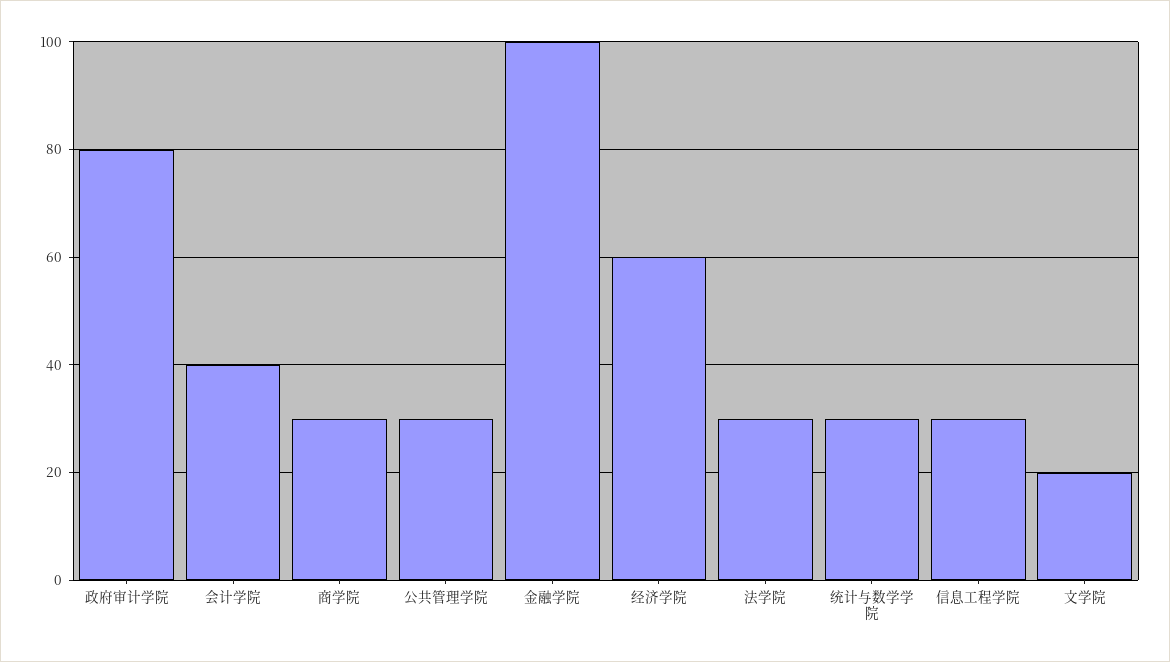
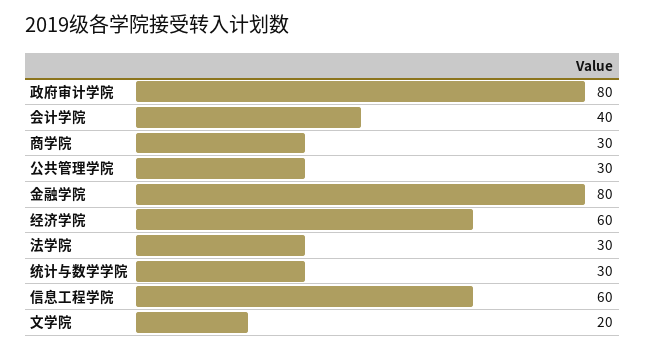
金融学院: 100 -> 80
信息工程学院: 30 -> 60

